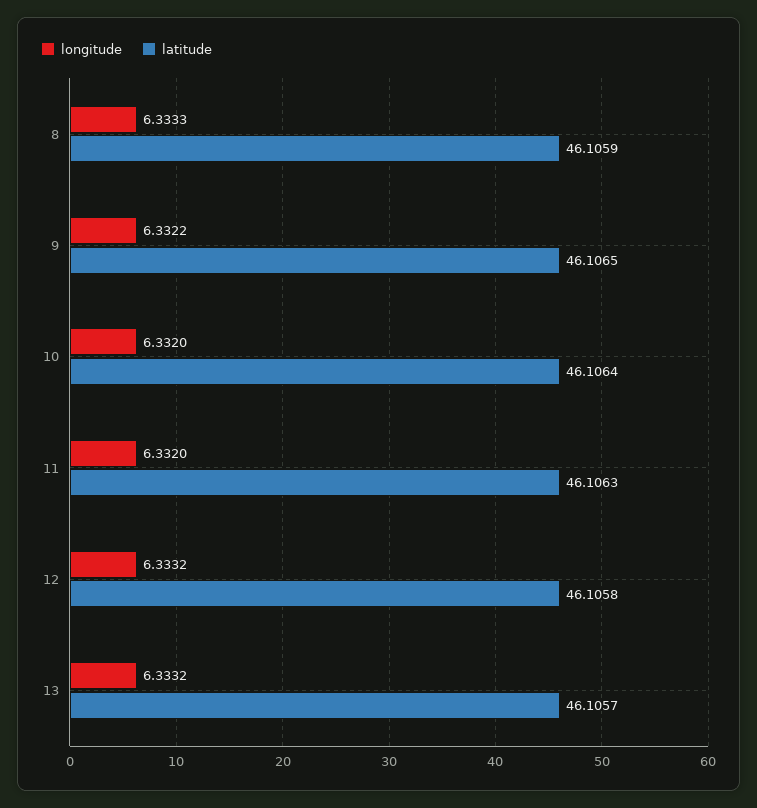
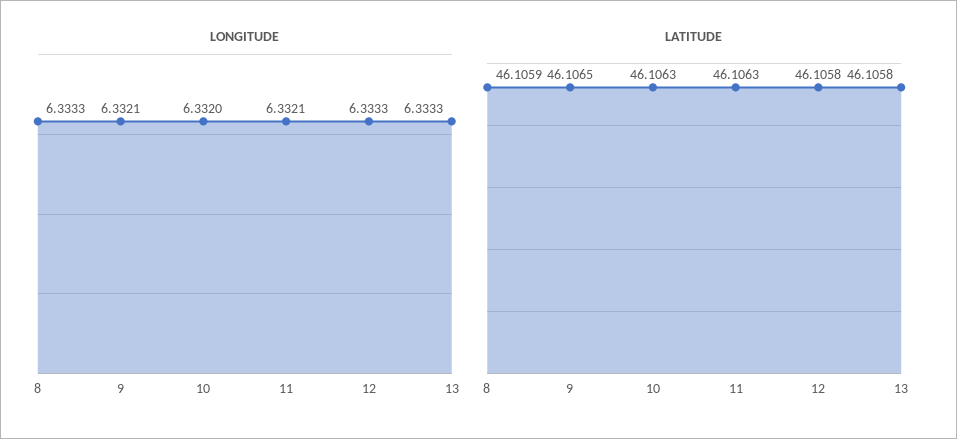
longitude, 9: 6.3322 -> 6.3321
latitude, 10: 46.1064 -> 46.1063
longitude, 11: 6.332 -> 6.3321
longitude, 12: 6.3332 -> 6.3333
longitude, 13: 6.3332 -> 6.3333
latitude, 13: 46.1057 -> 46.1058

